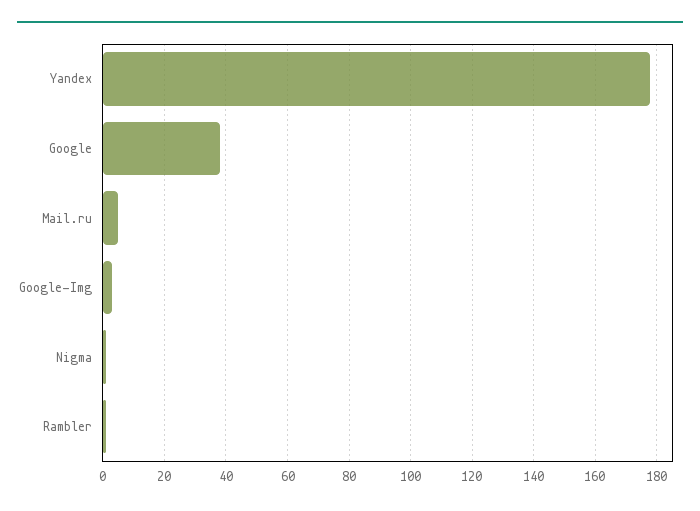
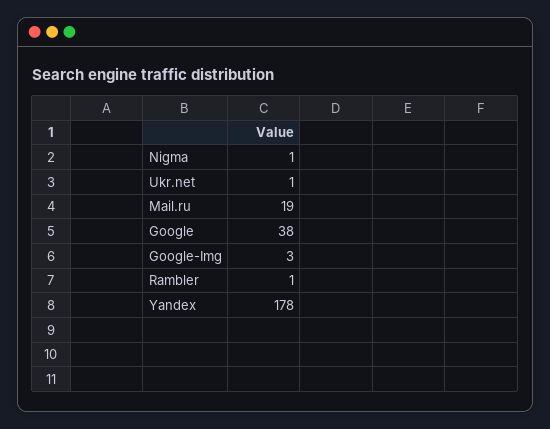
Mail.ru: 5 -> 19
Ukr.net: none -> 1

